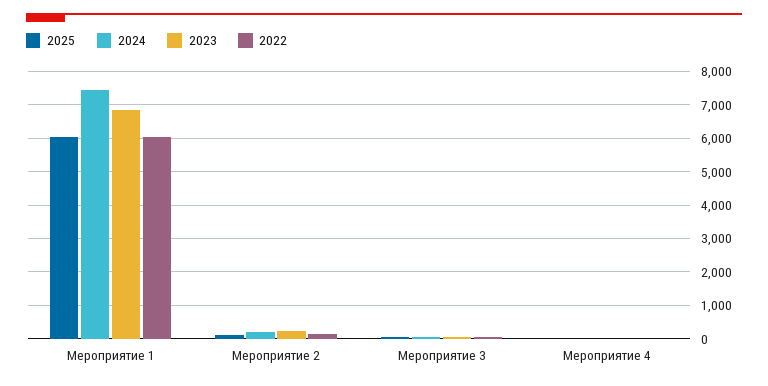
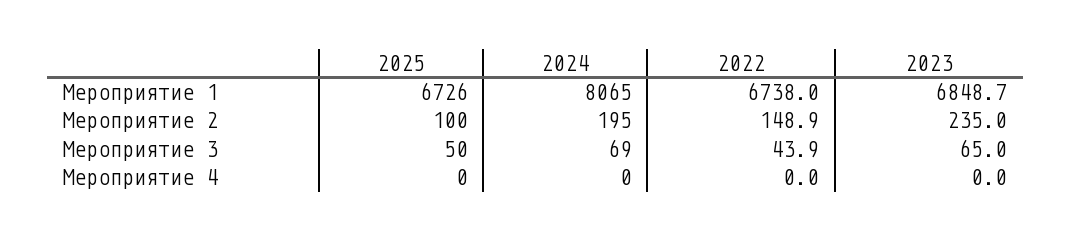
2025, Мероприятие 1: 6000 -> 6726
2024, Мероприятие 1: 7400 -> 8065
2022, Мероприятие 1: 6000 -> 6738

